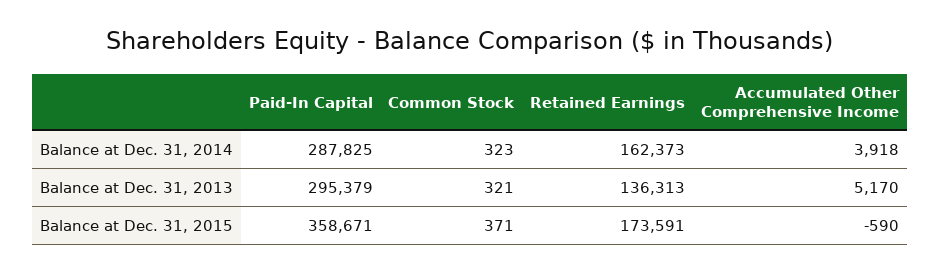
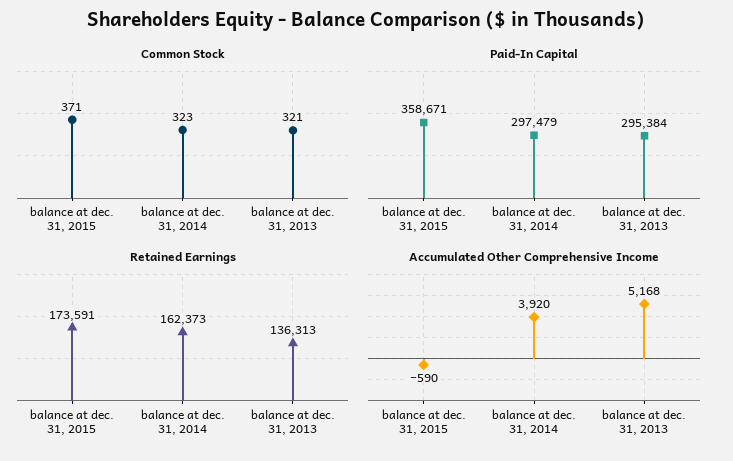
Paid-In Capital, Balance at Dec. 31, 2014: 287825 -> 297479
Accumulated Other Comprehensive Income, Balance at Dec. 31, 2014: 3918 -> 3920
Paid-In Capital, Balance at Dec. 31, 2013: 295379 -> 295384
Accumulated Other Comprehensive Income, Balance at Dec. 31, 2013: 5170 -> 5168

